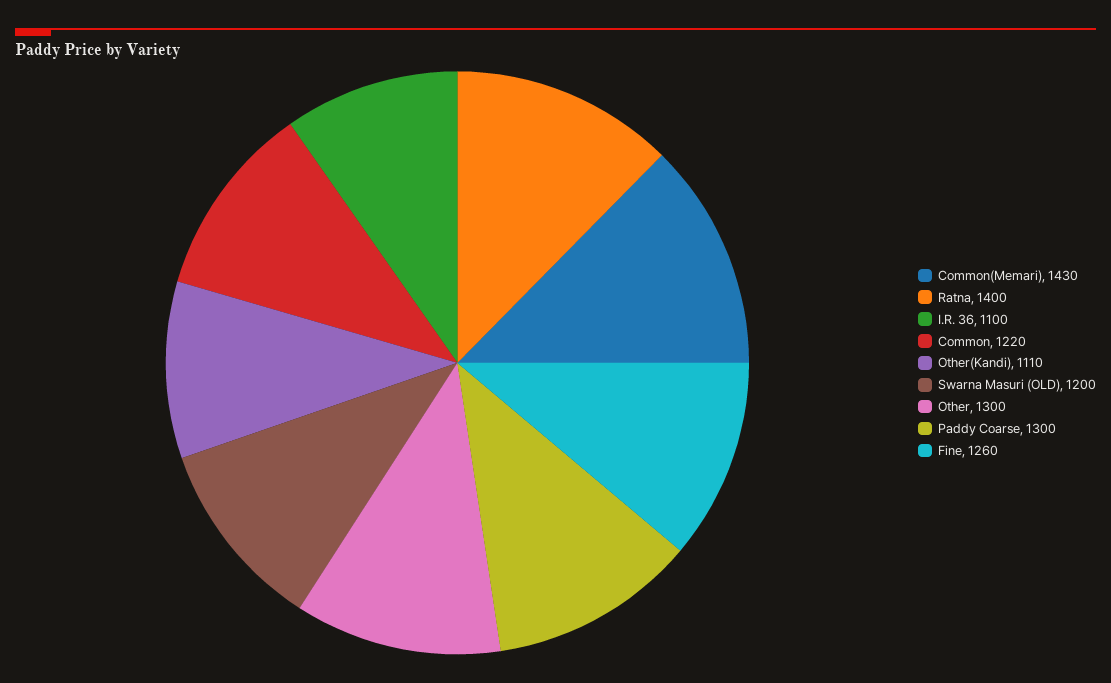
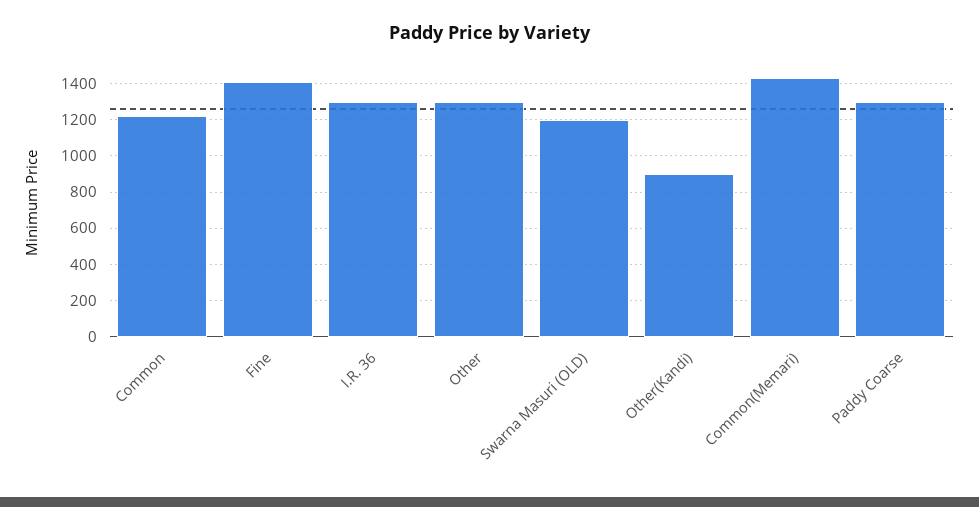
Ratna: 1400 -> none
I.R. 36: 1100 -> 1300
Other(Kandi): 1110 -> 900
Fine: 1260 -> 1400

